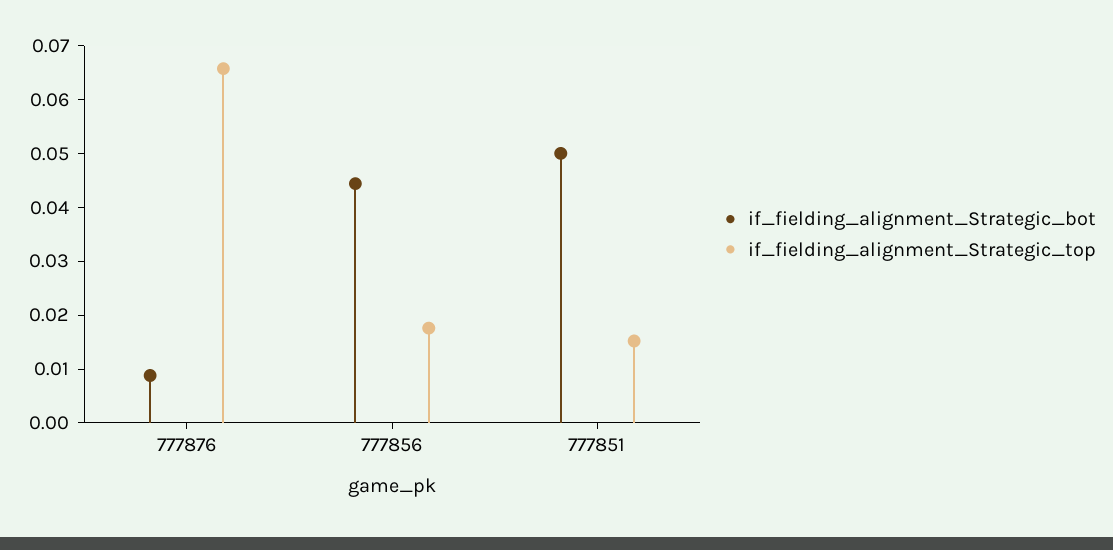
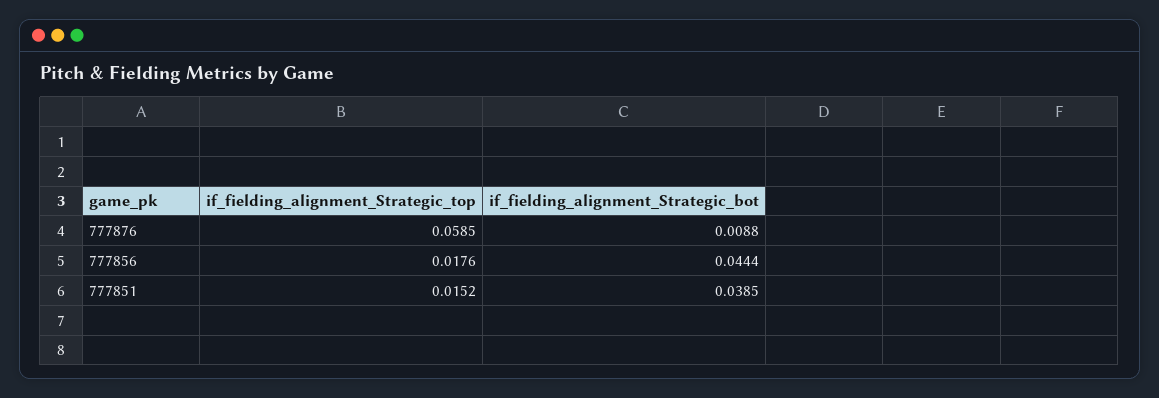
if_fielding_alignment_Strategic_top, 777876: 0.066 -> 0.0585
if_fielding_alignment_Strategic_bot, 777851: 0.05 -> 0.0385

